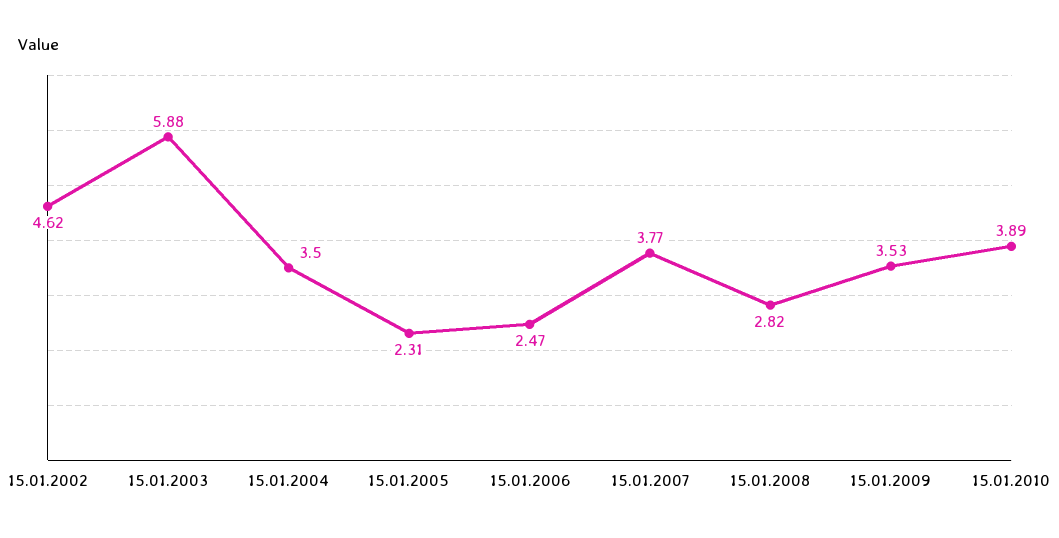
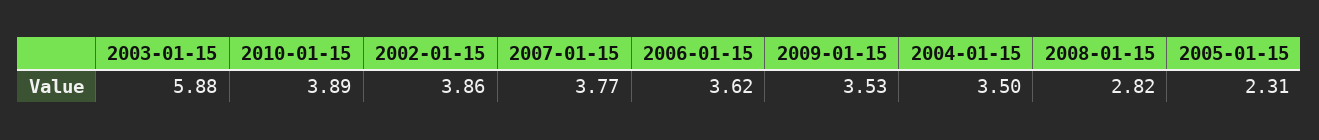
15.01.2002: 4.62 -> 3.86
15.01.2006: 2.47 -> 3.62

